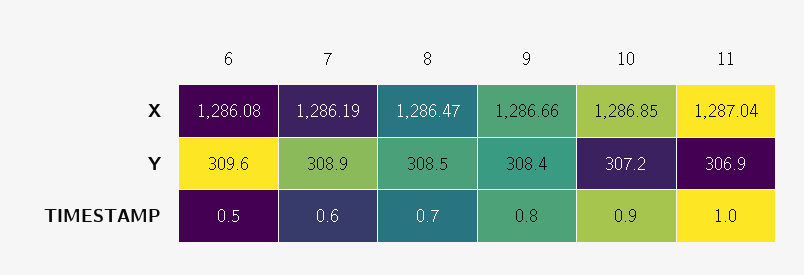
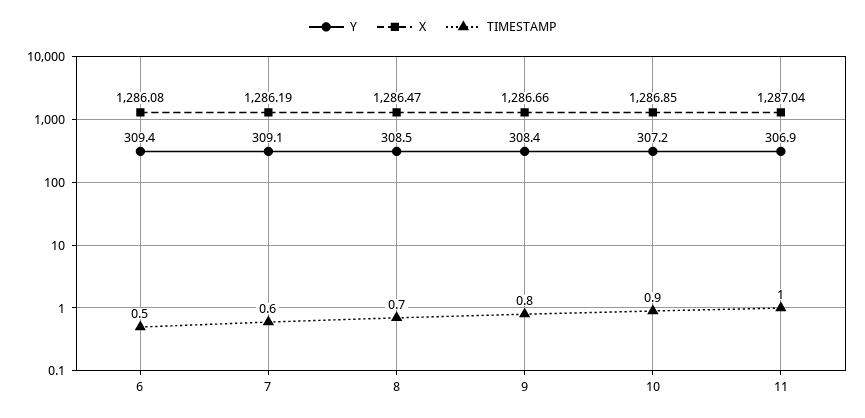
Y, 6: 309.6 -> 309.4
Y, 7: 308.9 -> 309.1

